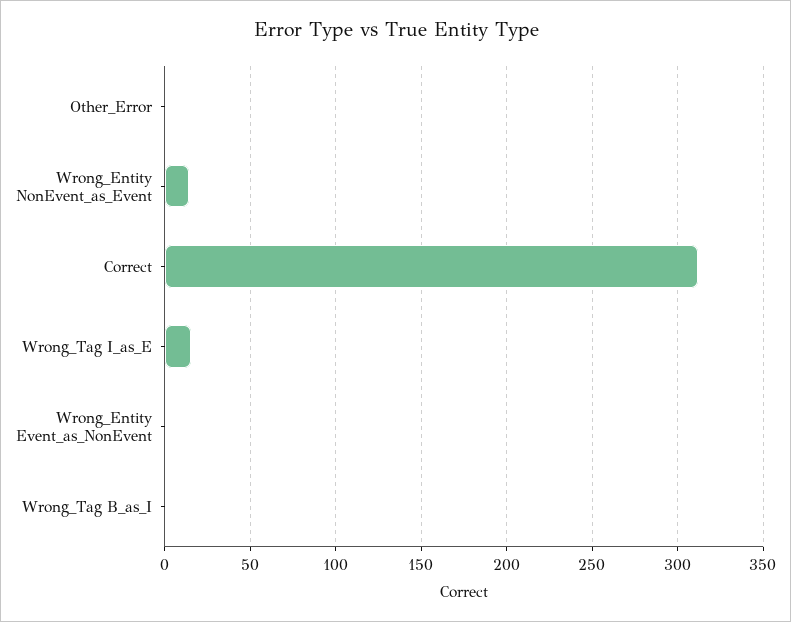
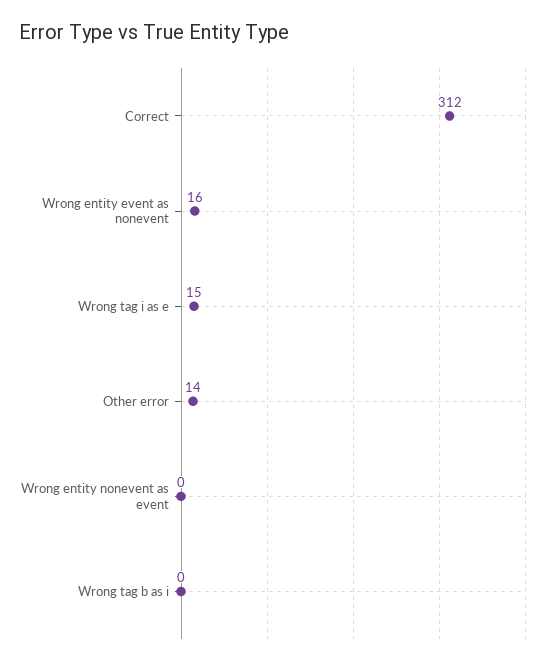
Other_Error: 0 -> 14
Wrong_Entity NonEvent_as_Event: 15 -> 0
Wrong_Entity Event_as_NonEvent: 0 -> 16

